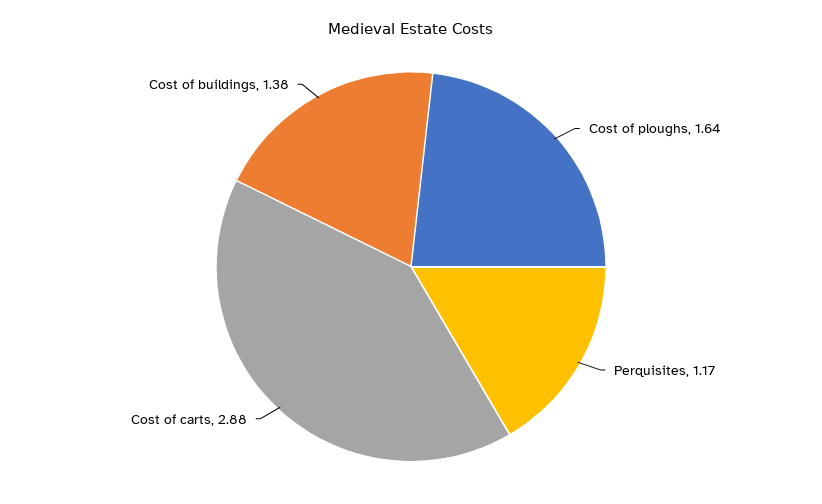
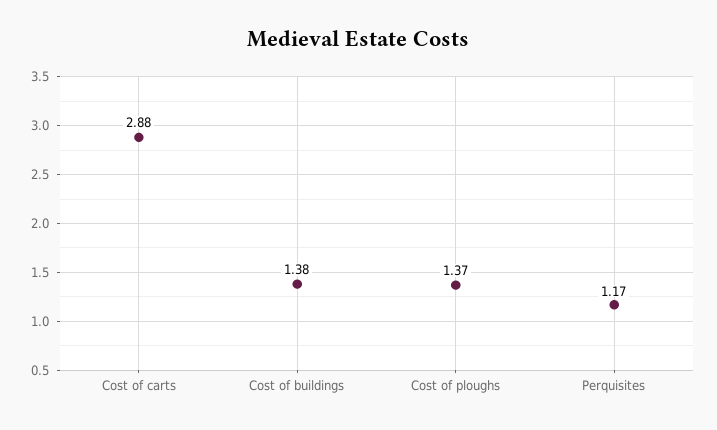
Cost of ploughs: 1.64 -> 1.37

